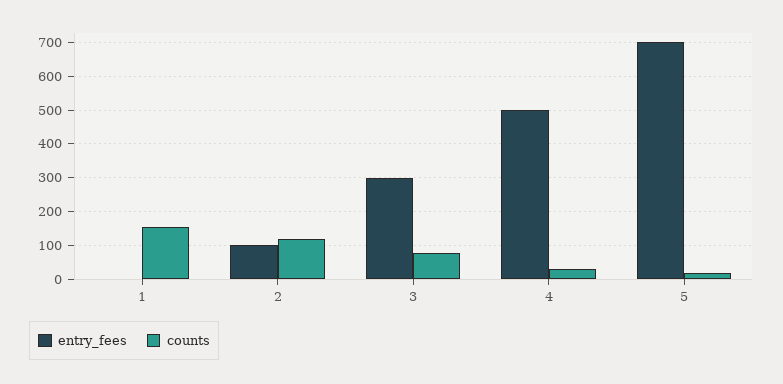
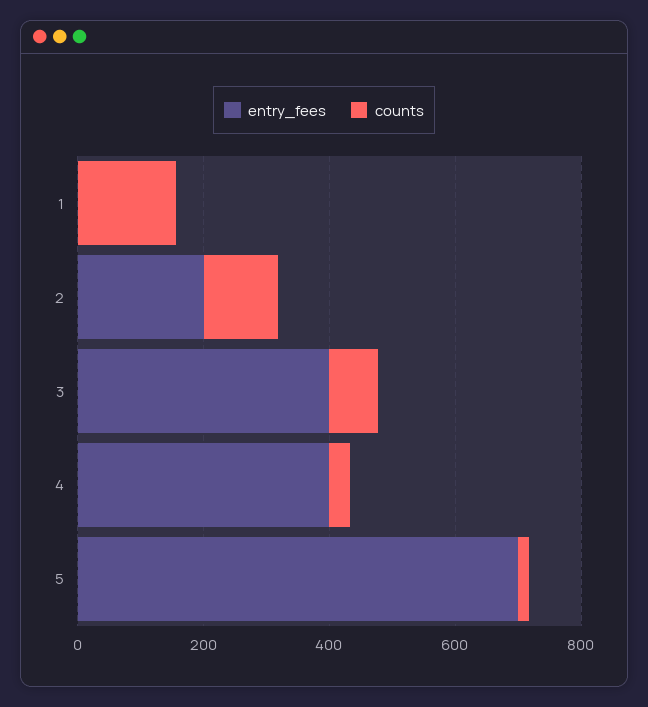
entry_fees, 2: 100 -> 200
entry_fees, 3: 300 -> 400
entry_fees, 4: 500 -> 400

